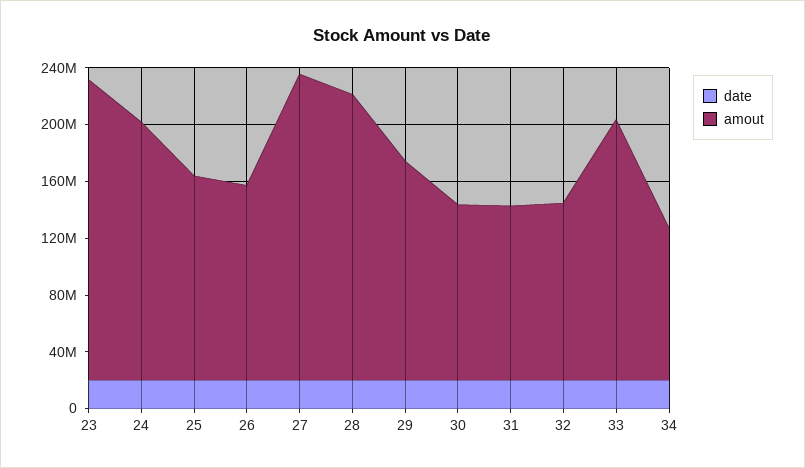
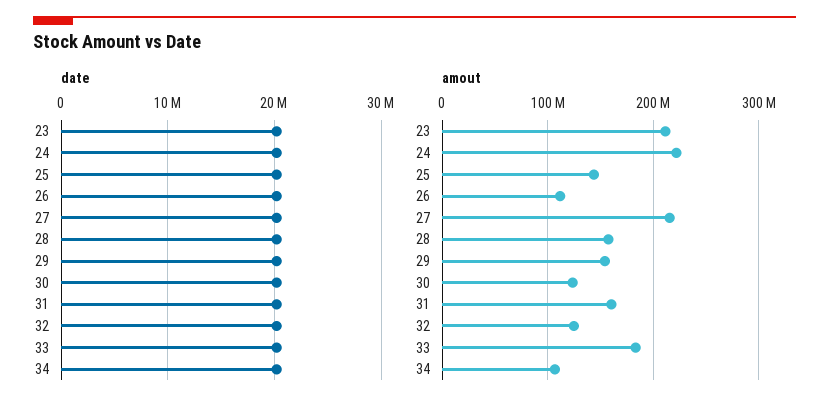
amout, 24: 180000000 -> 220000000
amout, 26: 140000000 -> 110000000
amout, 28: 200000000 -> 160000000
amout, 31: 120000000 -> 160000000

